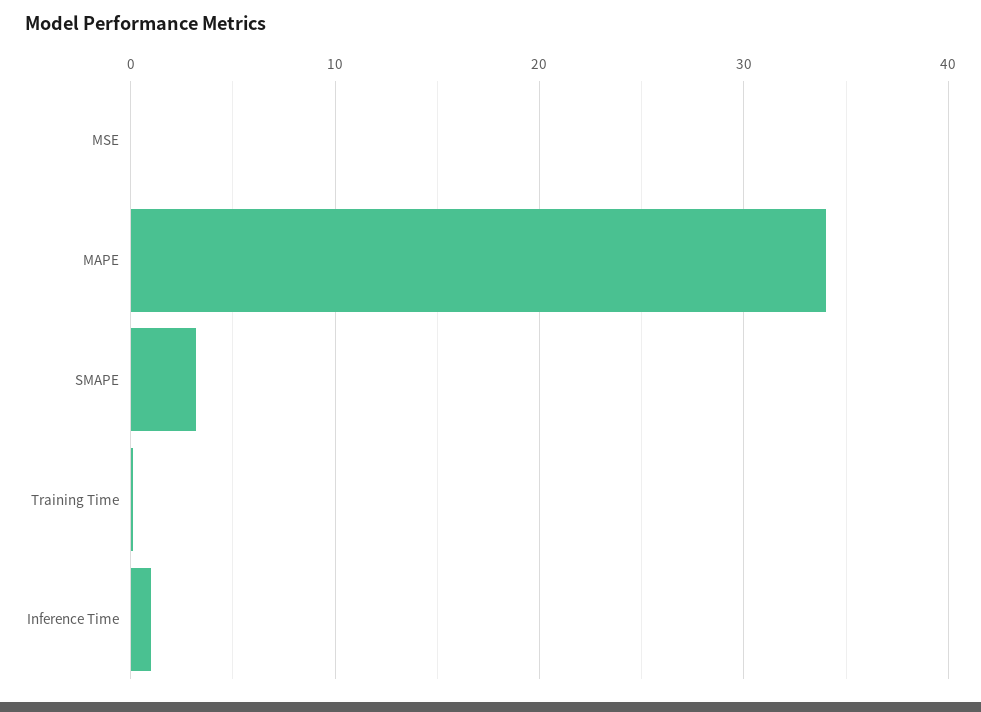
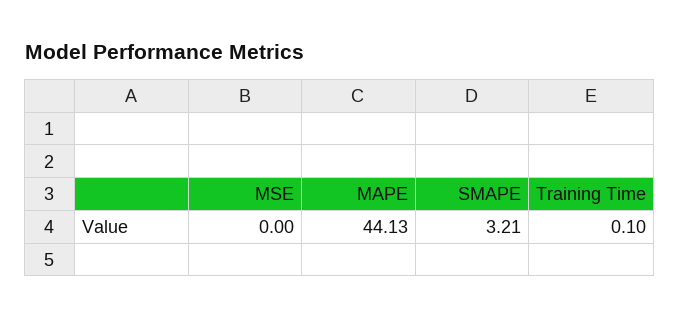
MAPE: 34 -> 44.13
Inference Time: 1 -> none

